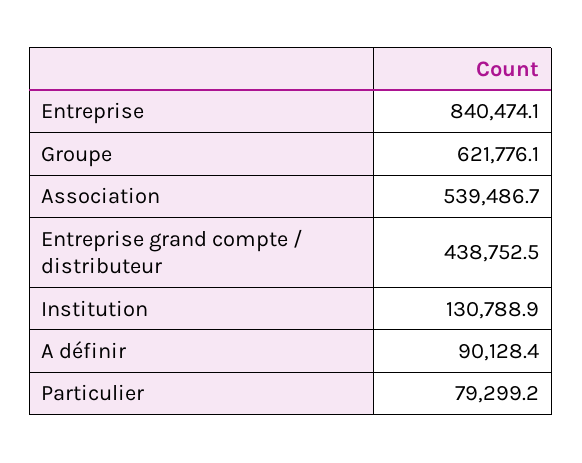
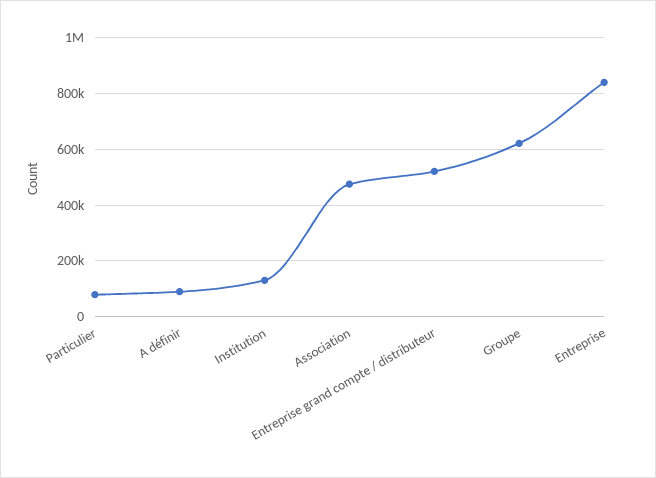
Association: 539486.7 -> 475000
Entreprise grand compte / distributeur: 438752.5 -> 525000

